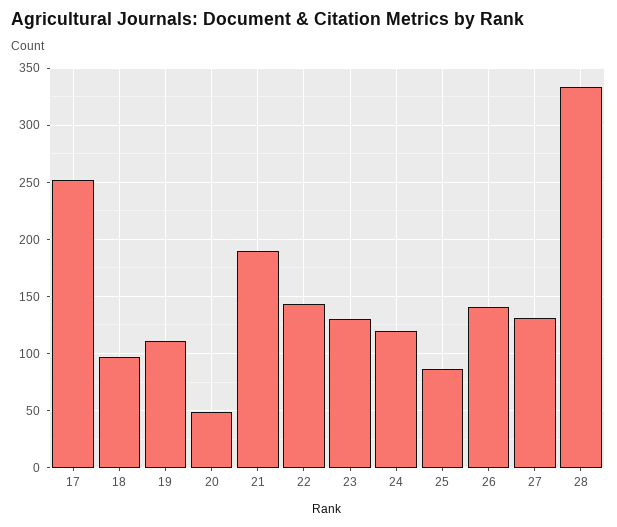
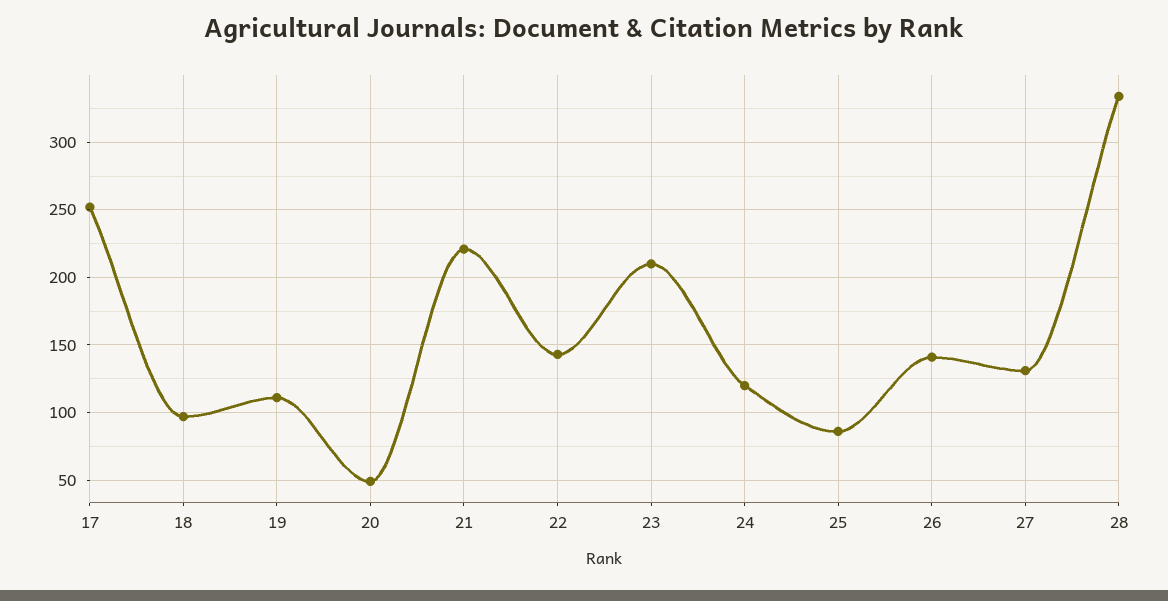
21: 190 -> 220
23: 130 -> 210

